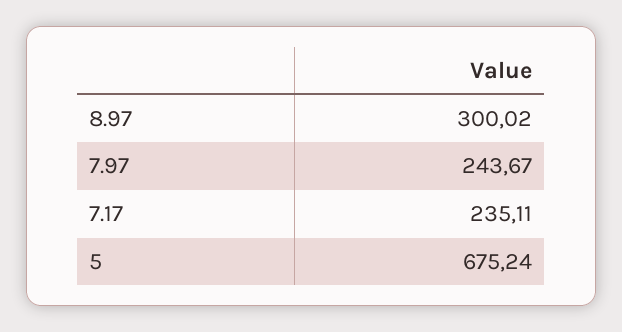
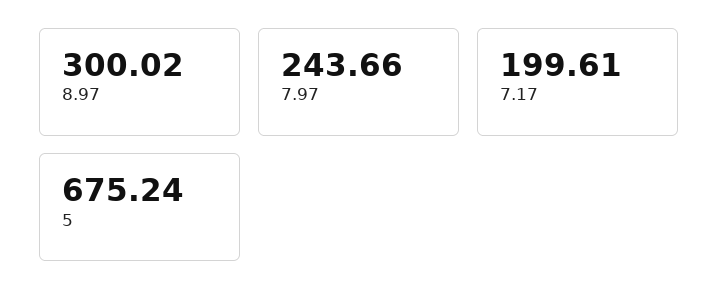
7.97: 243.67 -> 243.66
7.17: 235.11 -> 199.61

